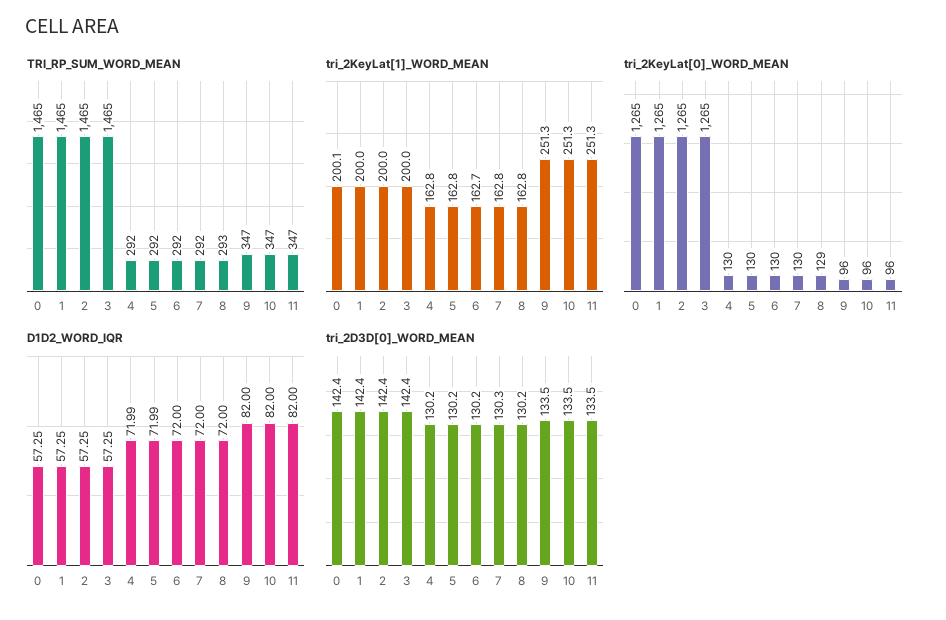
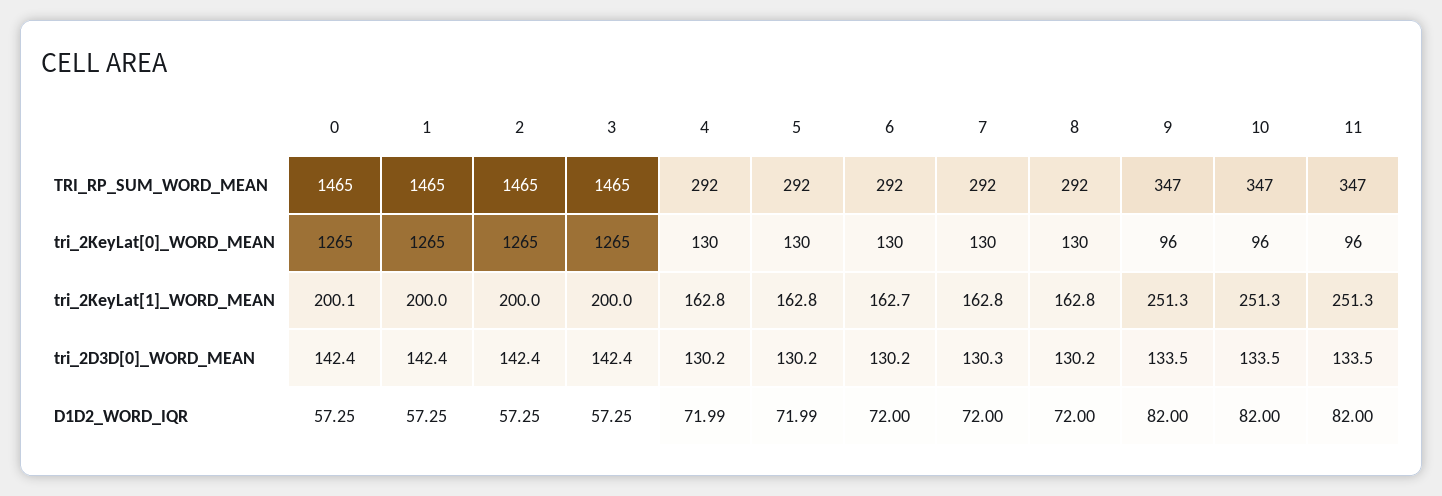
TRI_RP_SUM_WORD_MEAN, 8: 293 -> 292
tri_2KeyLat[0]_WORD_MEAN, 8: 129 -> 130

